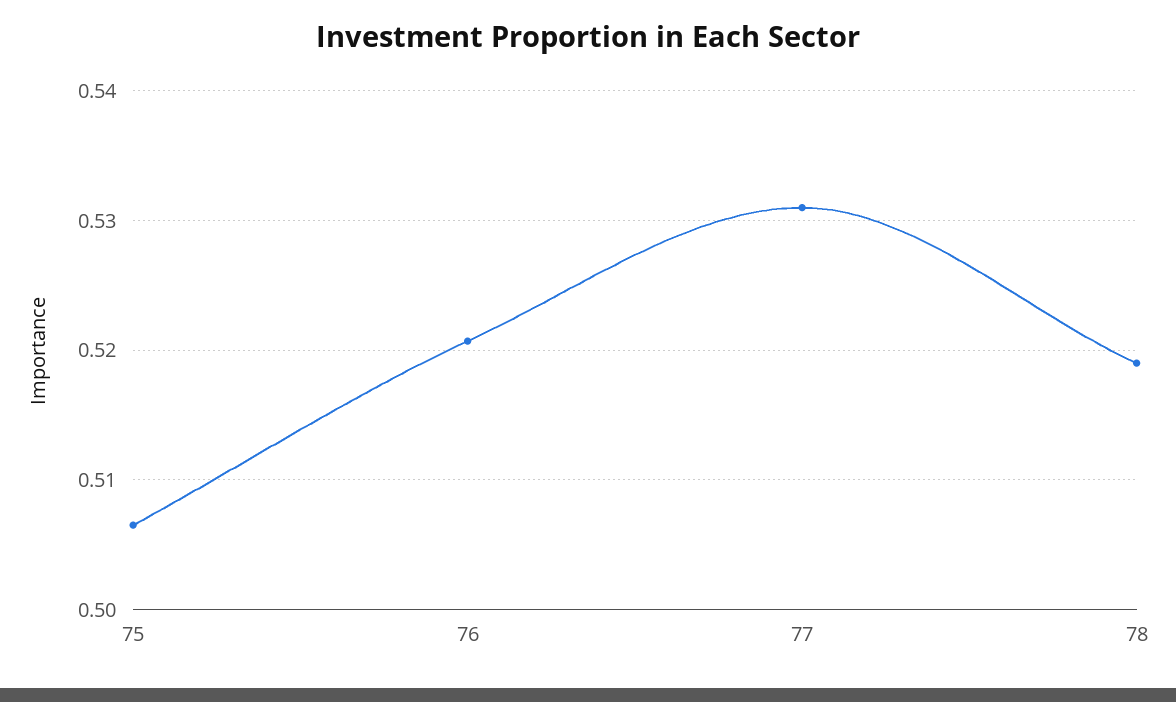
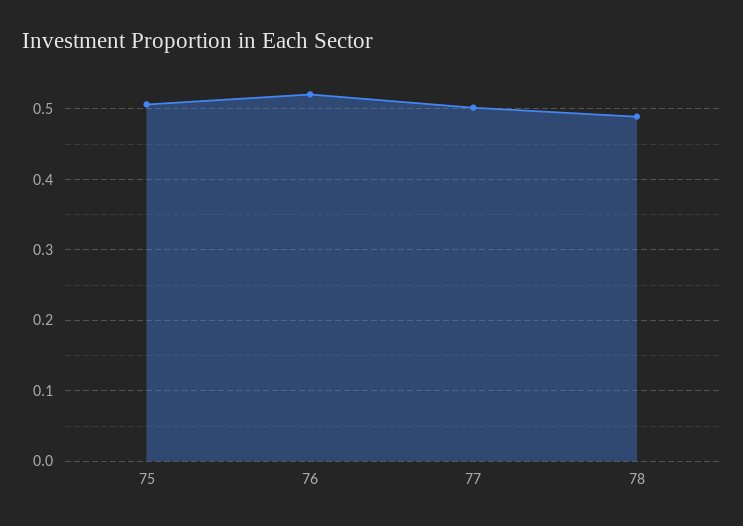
77: 0.531 -> 0.5
78: 0.519 -> 0.49

